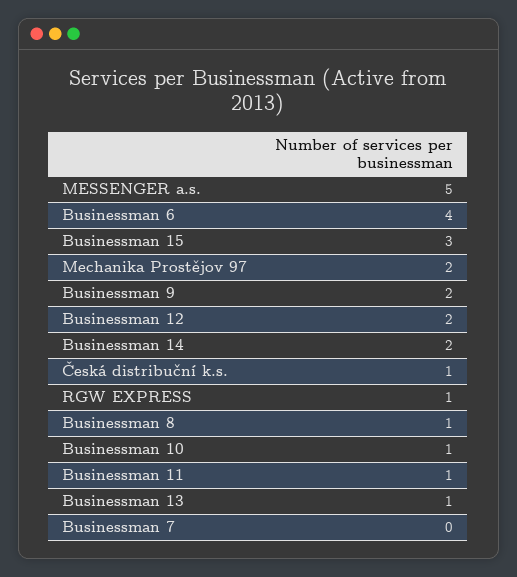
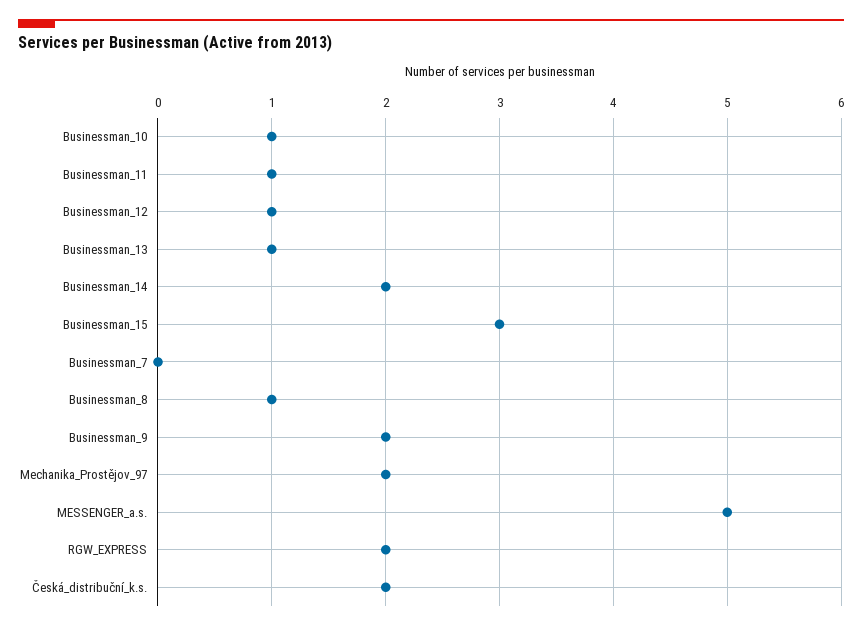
Businessman 6: 4 -> none
Businessman 12: 2 -> 1
Česká distribuční k.s.: 1 -> 2
RGW EXPRESS: 1 -> 2

